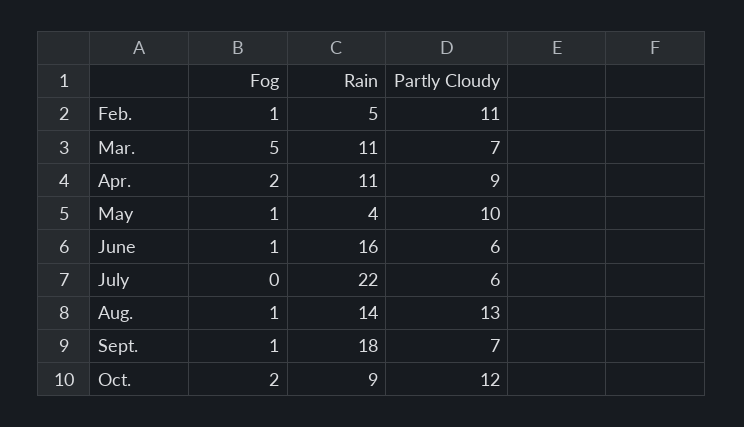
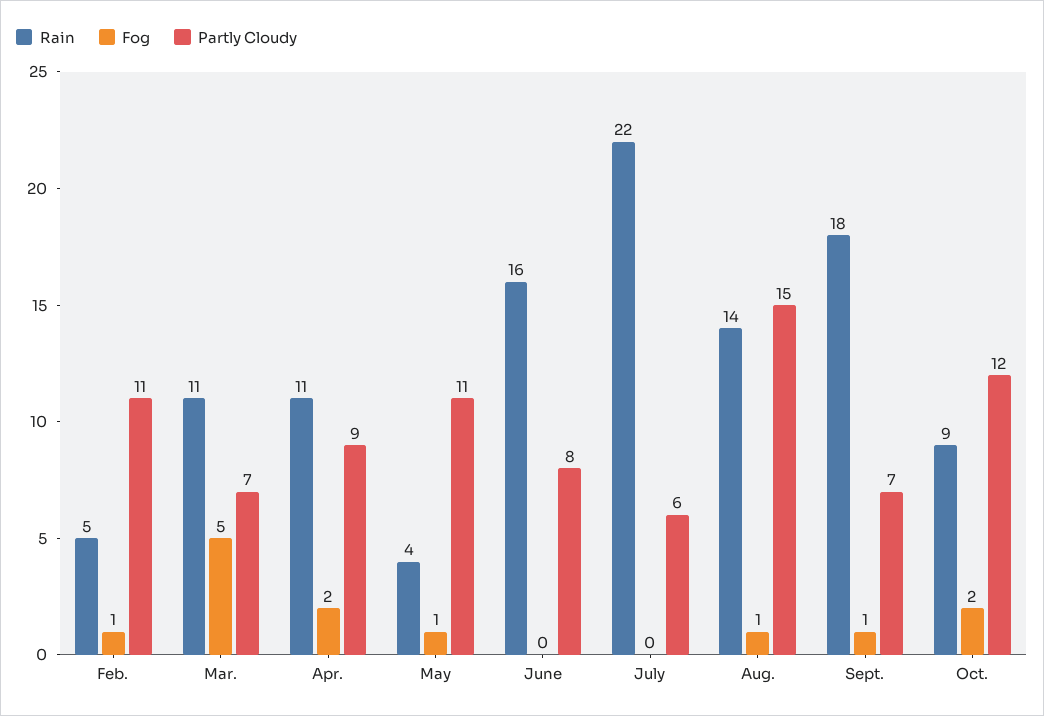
Partly Cloudy, May: 10 -> 11
Fog, June: 1 -> 0
Partly Cloudy, June: 6 -> 8
Partly Cloudy, Aug.: 13 -> 15

